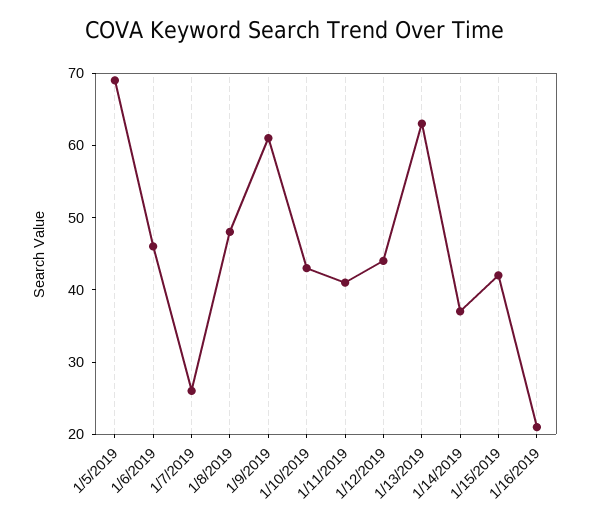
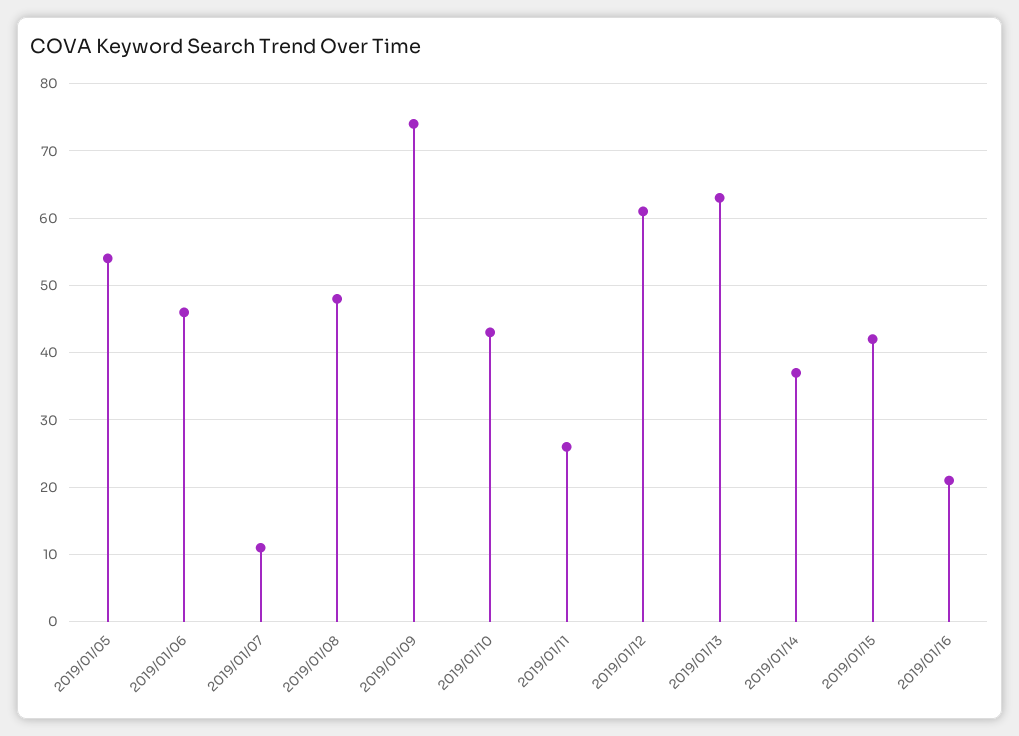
1/5/2019: 70 -> 54
1/7/2019: 25 -> 11
1/9/2019: 60 -> 74
1/11/2019: 40 -> 26
1/12/2019: 45 -> 61

